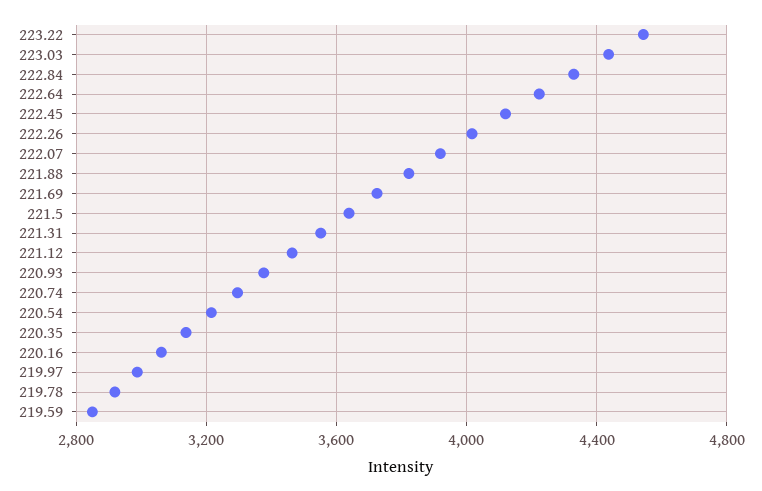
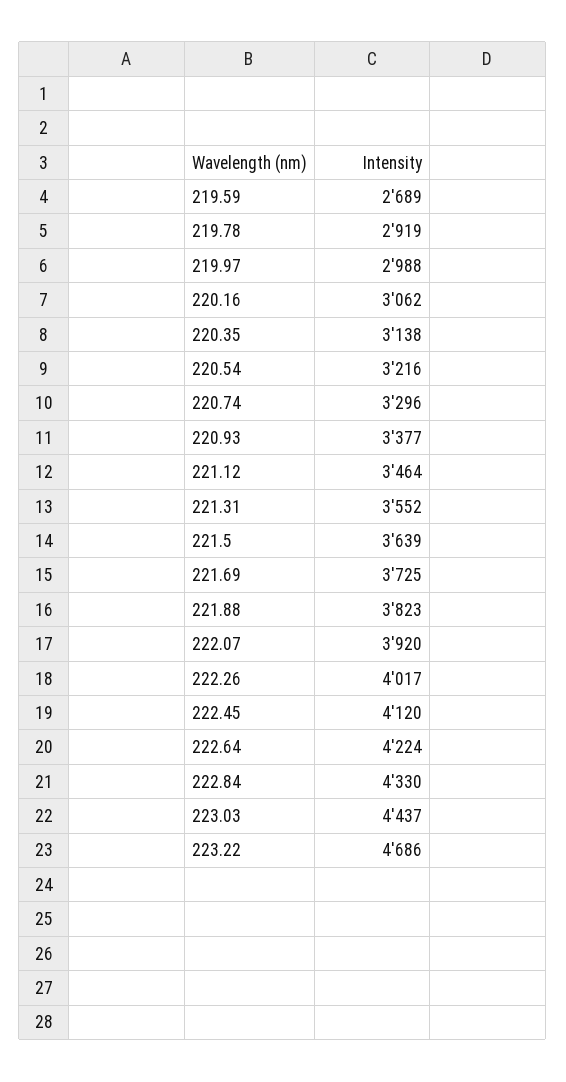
223.22: 4550 -> 4686
219.59: 2850 -> 2689

